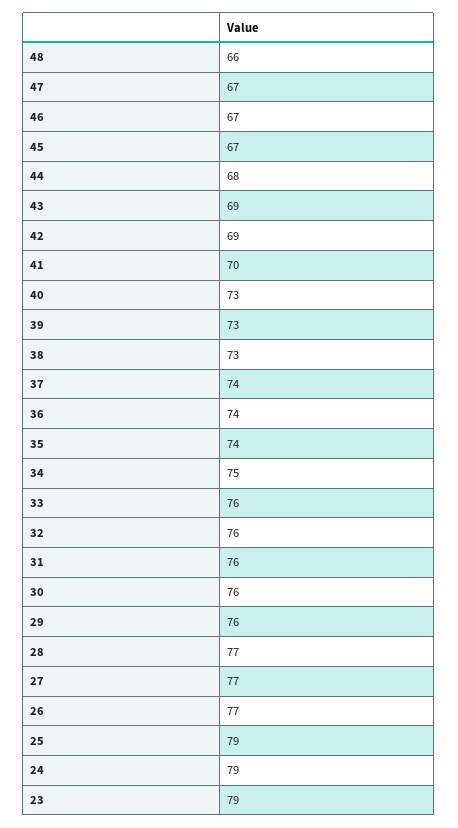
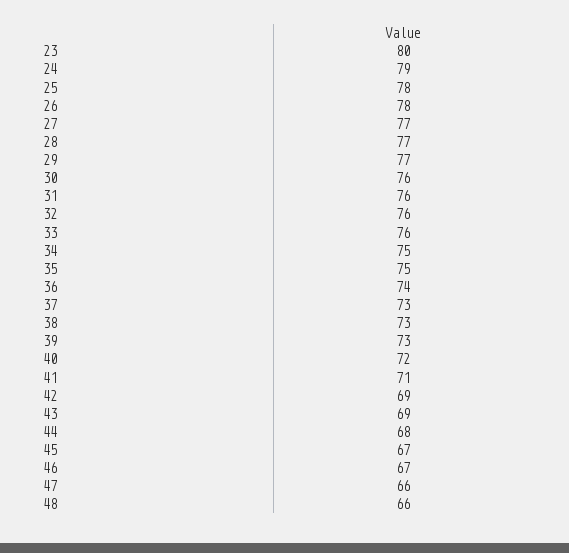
47: 67 -> 66
41: 70 -> 71
40: 73 -> 72
37: 74 -> 73
35: 74 -> 75
29: 76 -> 77
26: 77 -> 78
25: 79 -> 78
23: 79 -> 80

